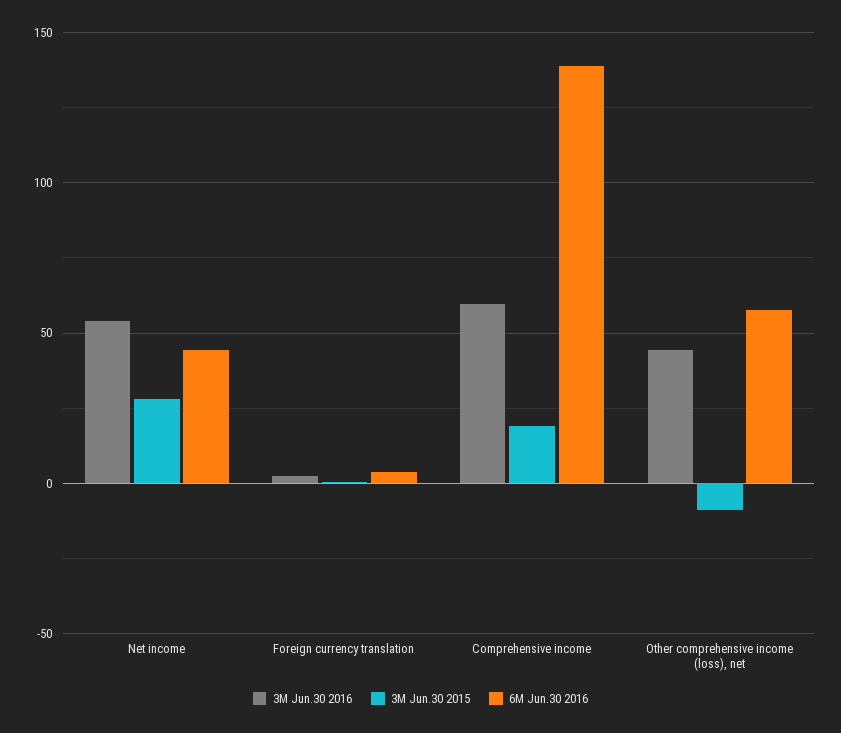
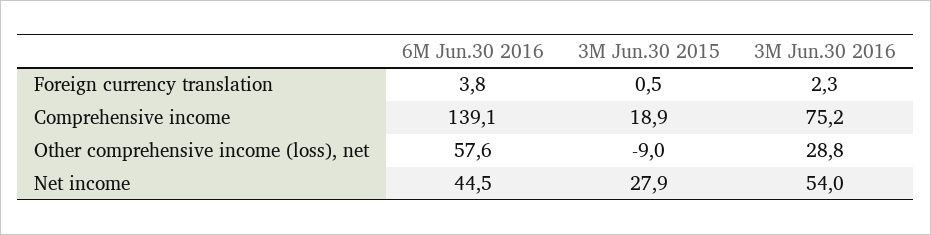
3M Jun.30 2016, Comprehensive income: 60 -> 75.2
3M Jun.30 2016, Other comprehensive income (loss), net: 45 -> 28.8

